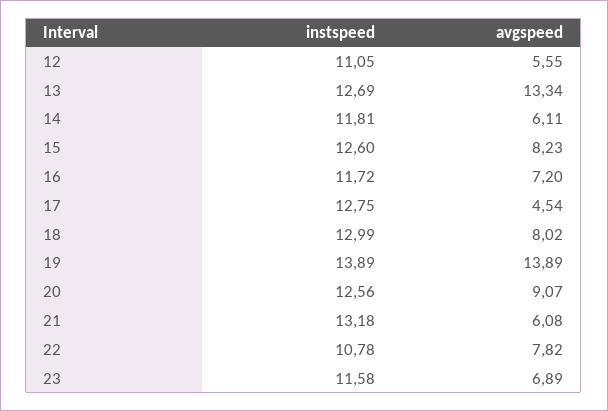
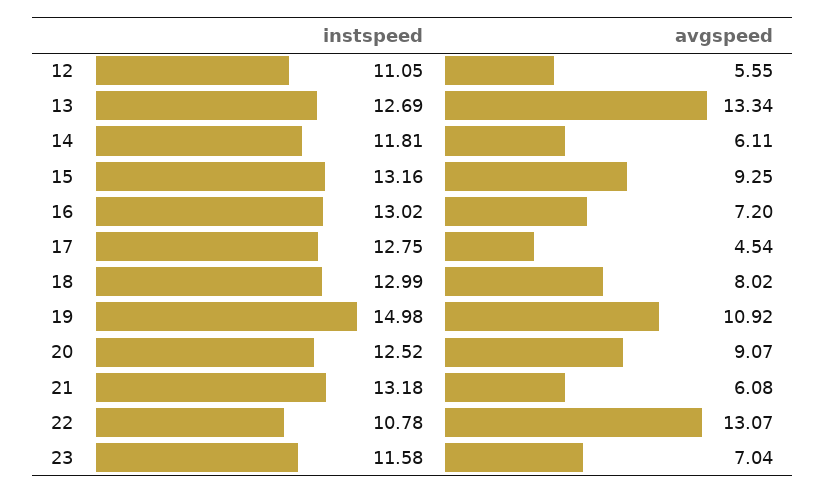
instspeed, 15: 12.6 -> 13.16
avgspeed, 15: 8.23 -> 9.25
instspeed, 16: 11.72 -> 13.02
instspeed, 19: 13.89 -> 14.98
avgspeed, 19: 13.89 -> 10.92
instspeed, 20: 12.56 -> 12.52
avgspeed, 22: 7.82 -> 13.07
avgspeed, 23: 6.89 -> 7.04

